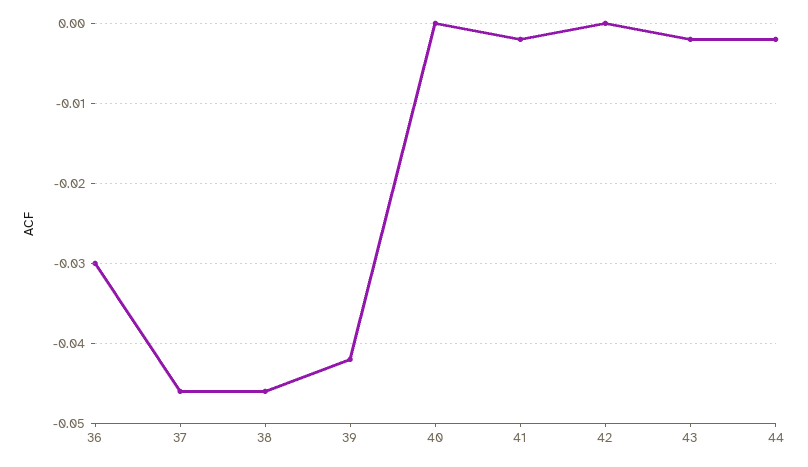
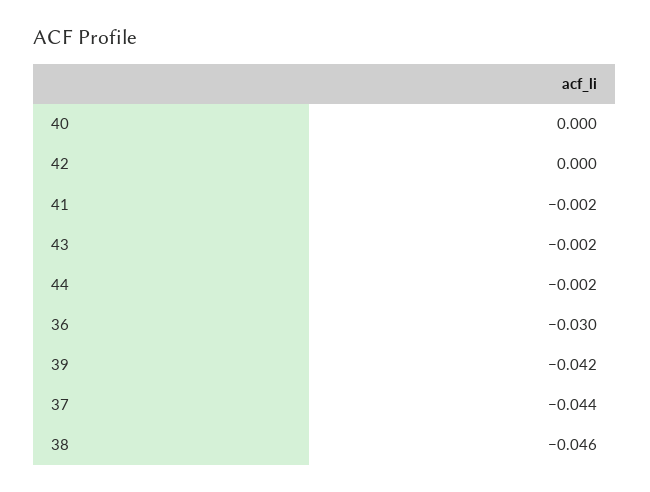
37: -0.046 -> -0.044

